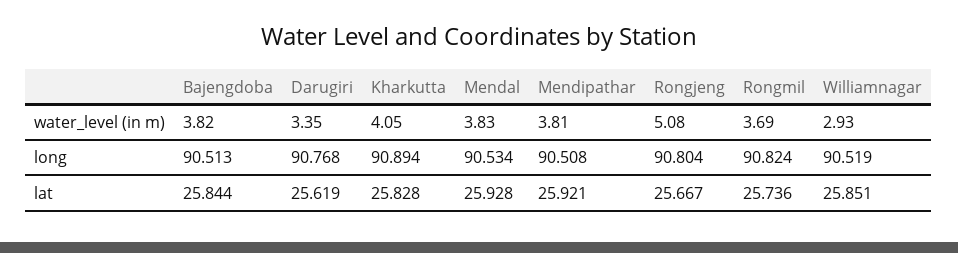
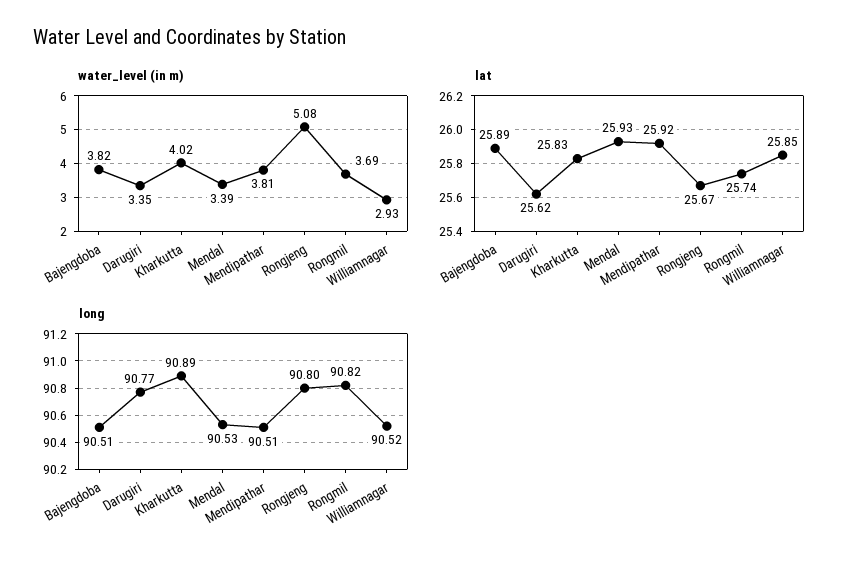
water_level (in m), Kharkutta: 4.05 -> 4.02
water_level (in m), Mendal: 3.83 -> 3.39
lat, Bajengdoba: 25.844 -> 25.89

